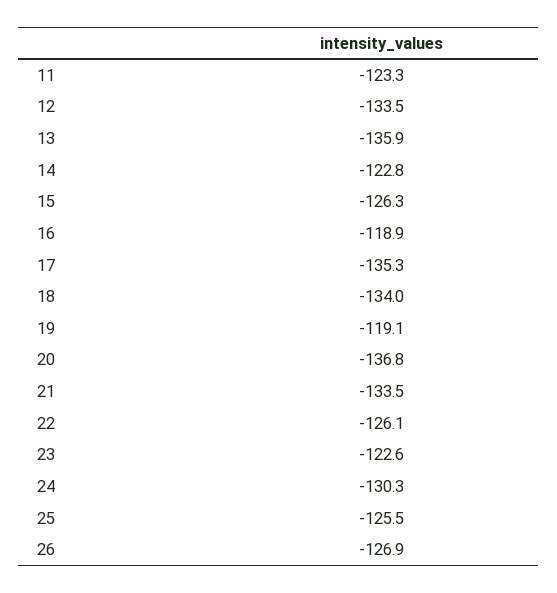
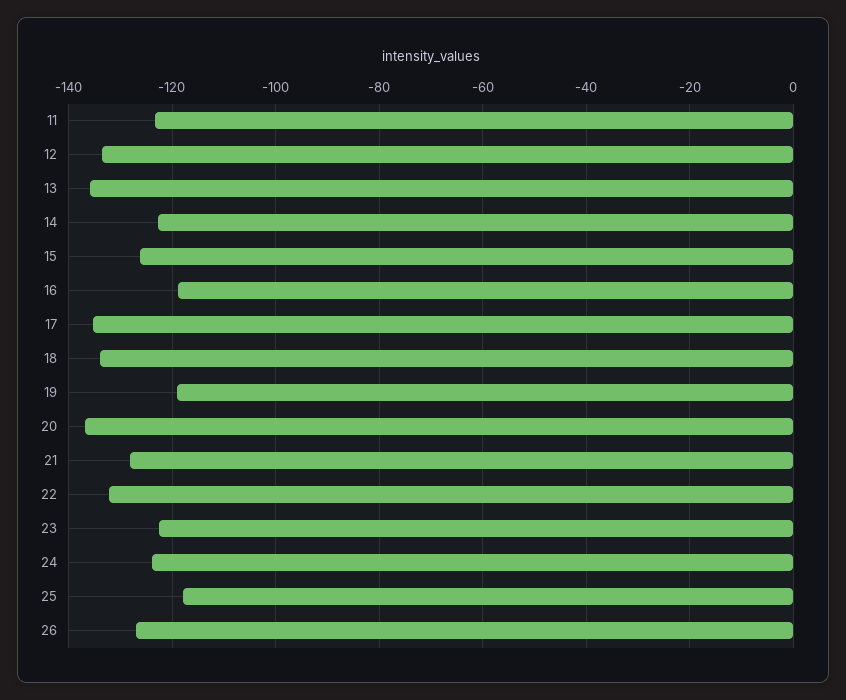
21: -133.5 -> -128
22: -126.1 -> -132
24: -130.3 -> -124
25: -125.5 -> -118

